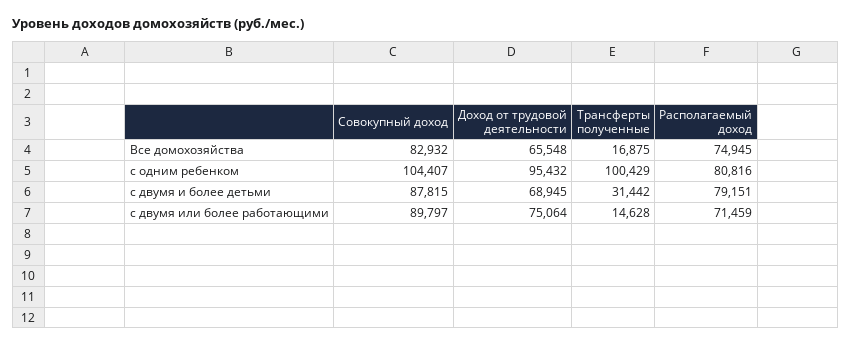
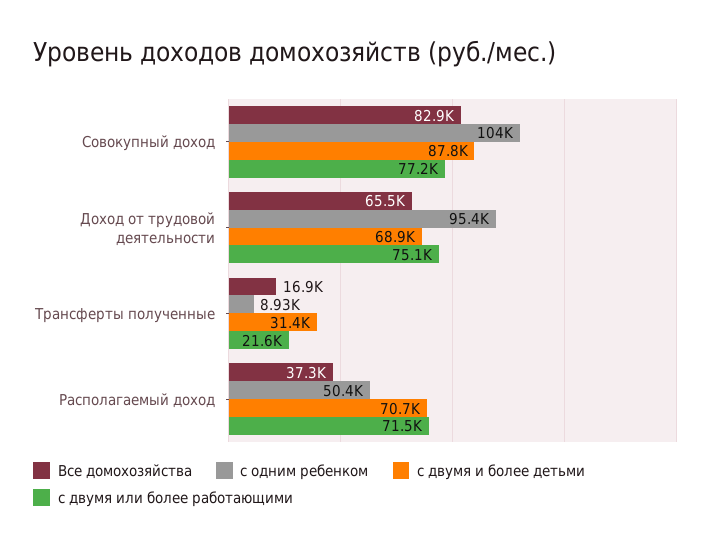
Все домохозяйства, Располагаемый доход: 74945 -> 37300
с одним ребенком, Трансферты полученные: 100429 -> 8930
с одним ребенком, Располагаемый доход: 80816 -> 50400
с двумя и более детьми, Располагаемый доход: 79151 -> 70700
с двумя или более работающими, Совокупный доход: 89797 -> 77200
с двумя или более работающими, Трансферты полученные: 14628 -> 21600

